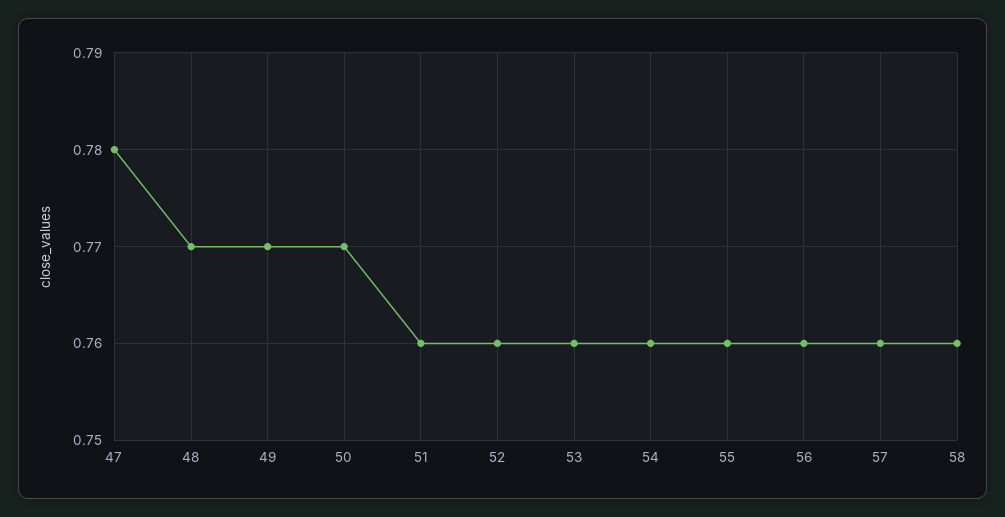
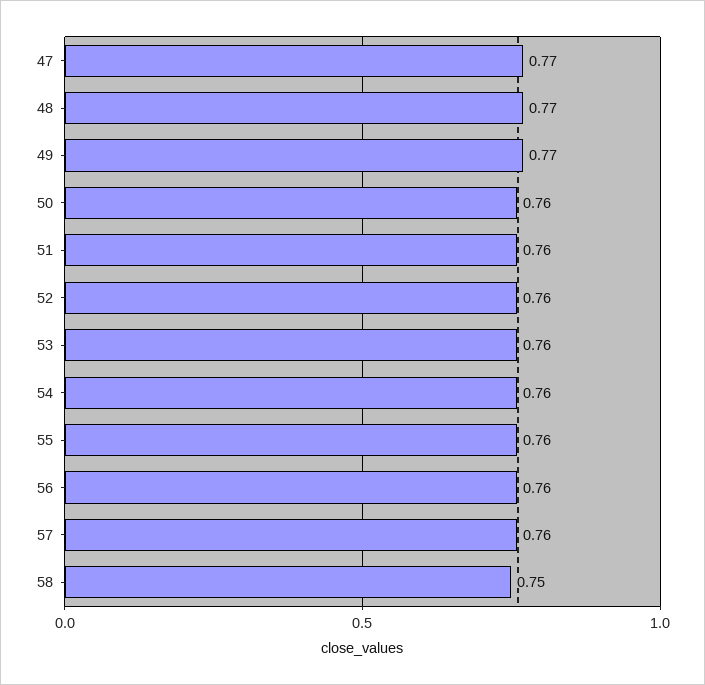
47: 0.78 -> 0.77
50: 0.77 -> 0.76
58: 0.76 -> 0.75

